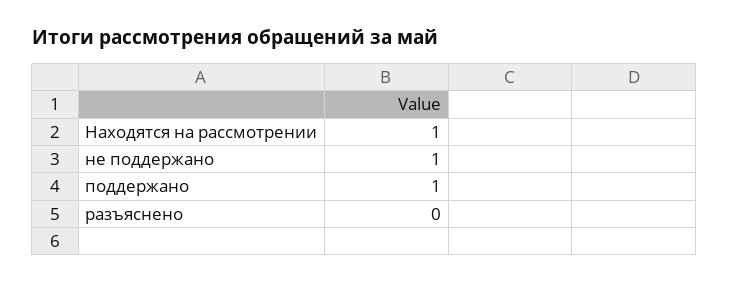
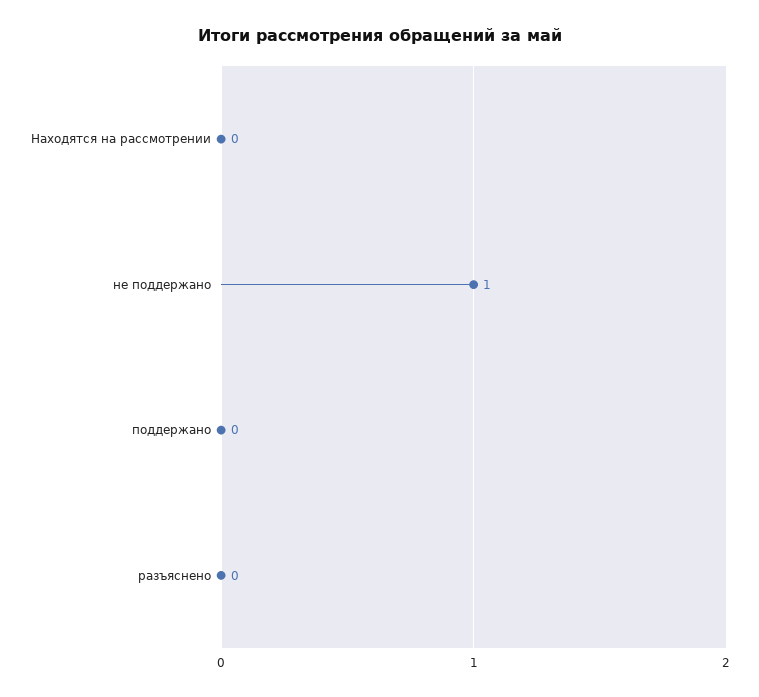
Находятся на рассмотрении: 1 -> 0
поддержано: 1 -> 0

